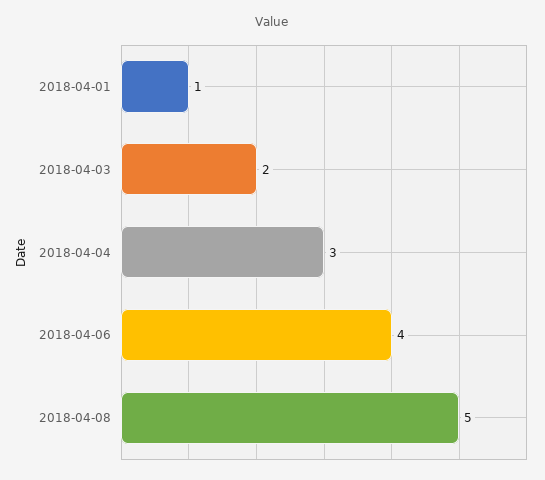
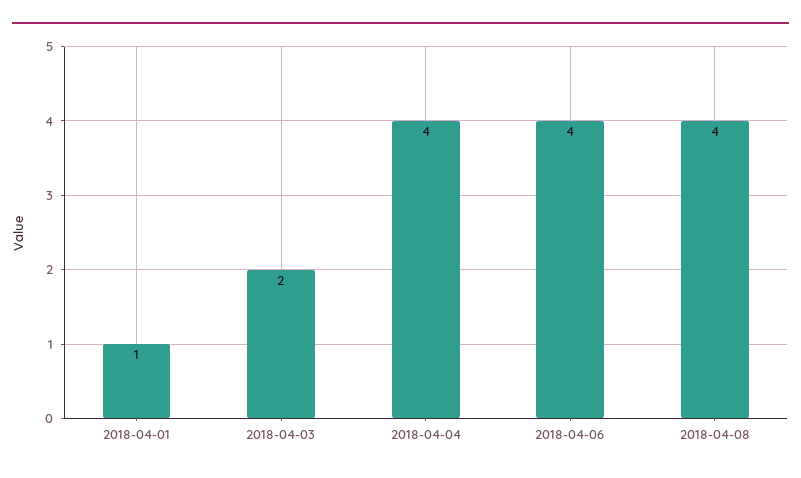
2018-04-04: 3 -> 4
2018-04-08: 5 -> 4

